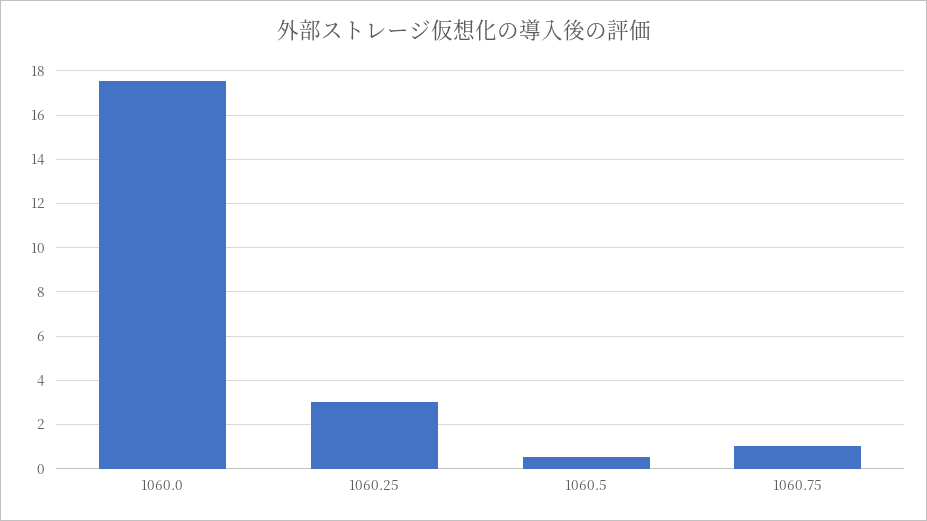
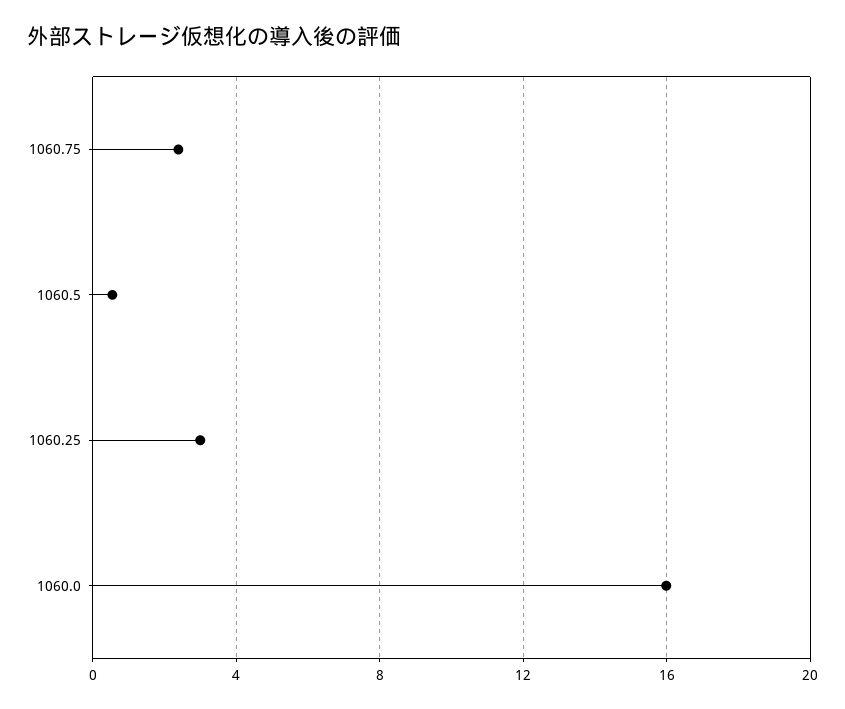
1060.0: 17.5 -> 16
1060.75: 1 -> 2.5

